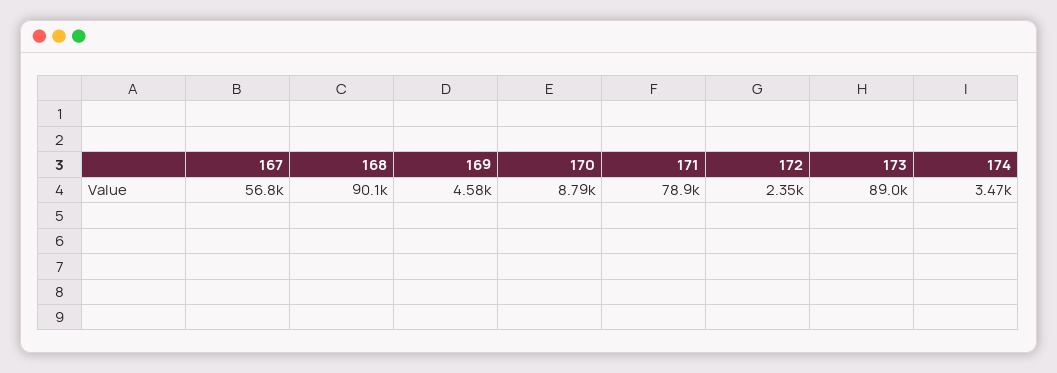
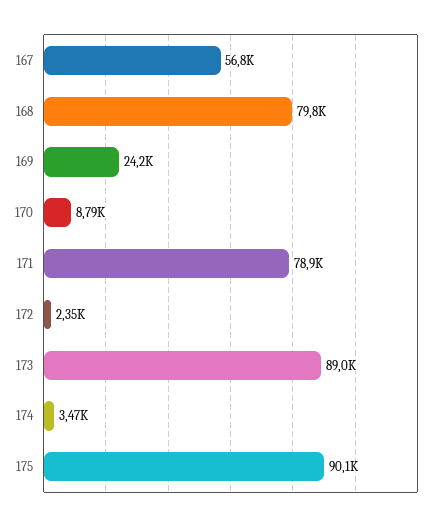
168: 90100 -> 79800
169: 4580 -> 24200
175: none -> 90100

